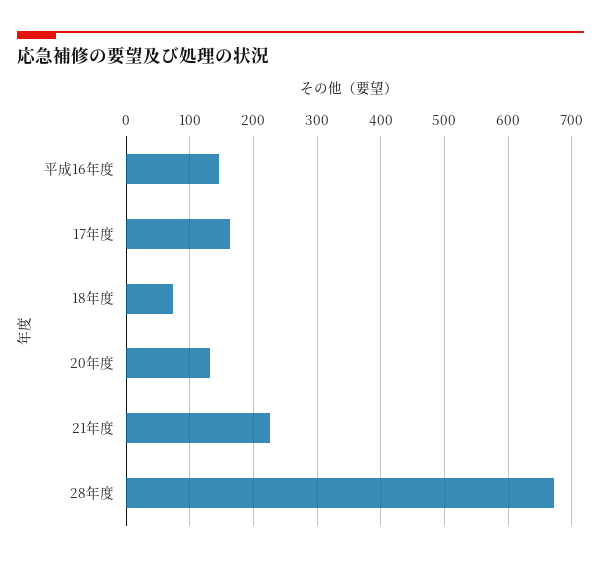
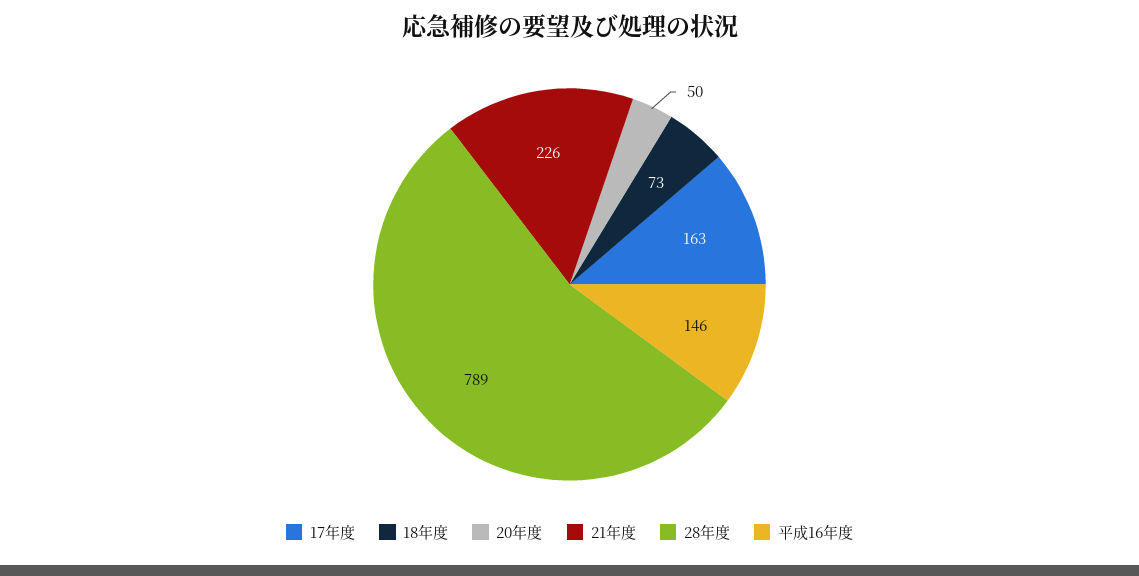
20年度: 130 -> 50
28年度: 670 -> 789

